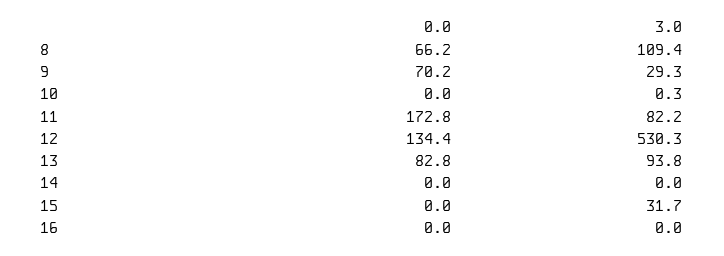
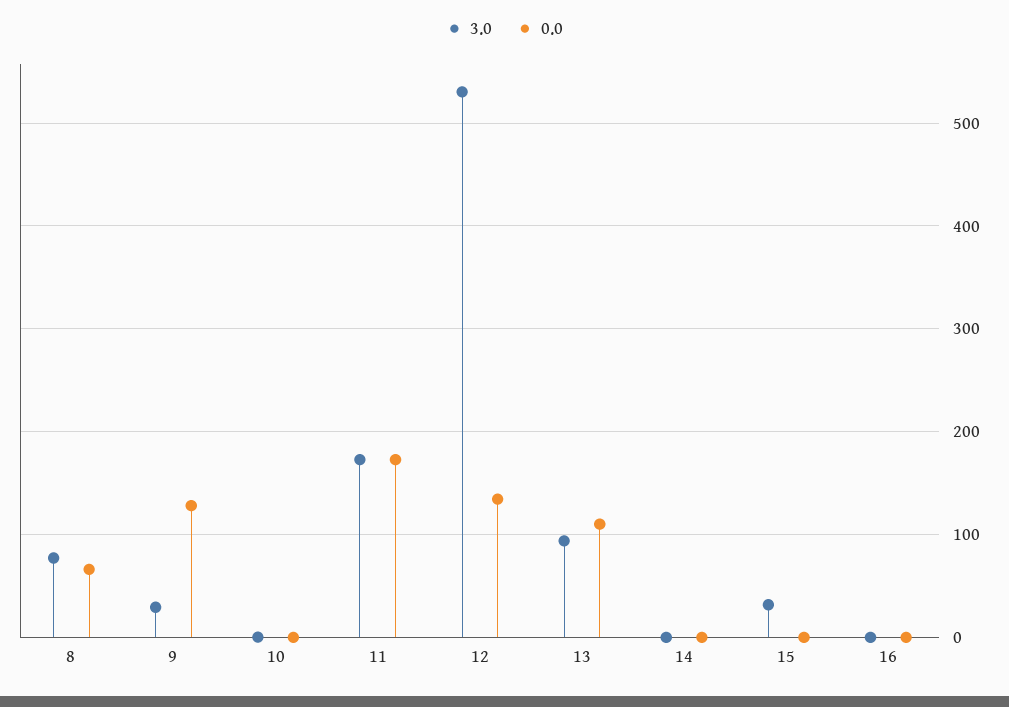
3.0, 8: 109.4 -> 80
0.0, 9: 70.2 -> 130
3.0, 11: 82.2 -> 170
0.0, 13: 82.8 -> 110

